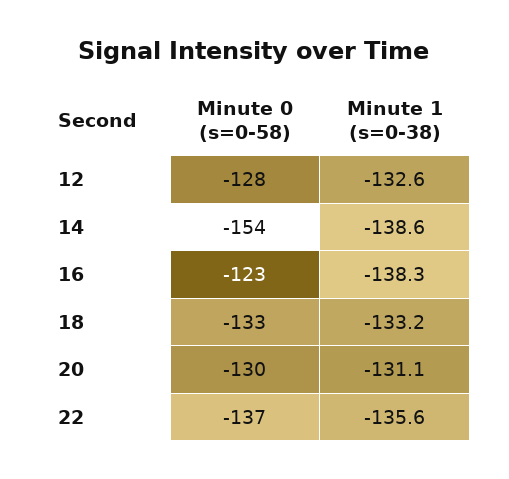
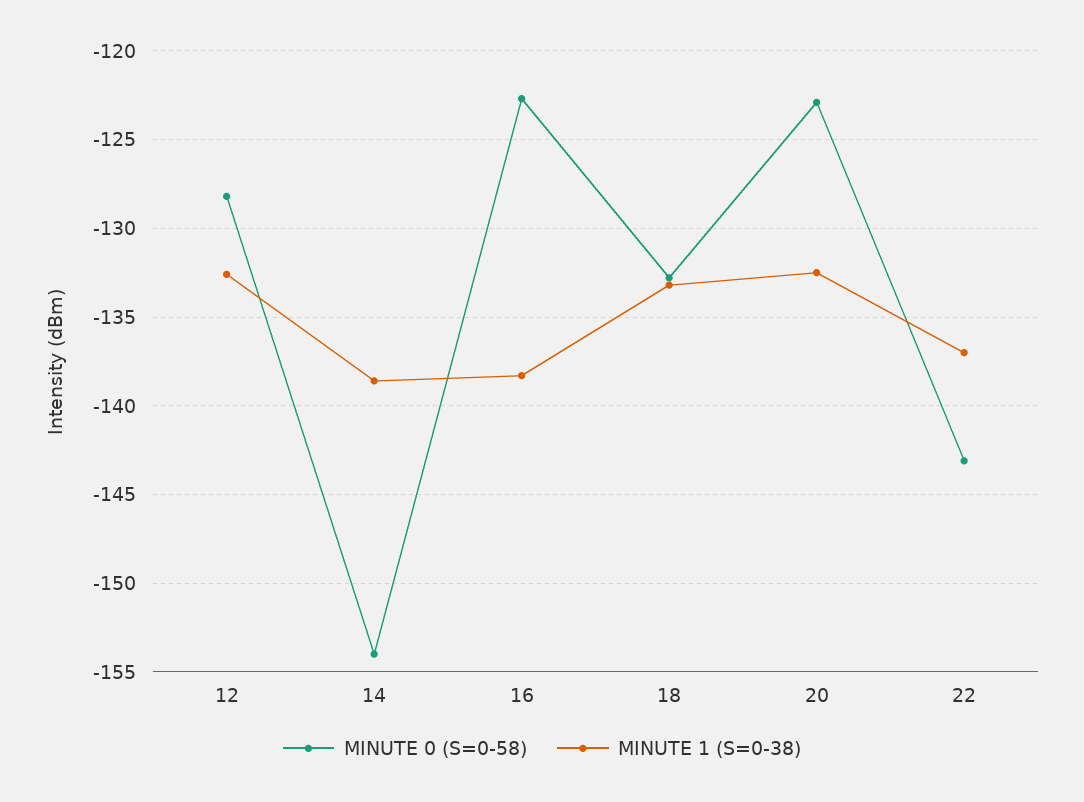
Minute 0 (s=0-58), 20: -130 -> -123
Minute 1 (s=0-38), 20: -131.1 -> -132.5
Minute 0 (s=0-58), 22: -137 -> -143
Minute 1 (s=0-38), 22: -135.6 -> -137

